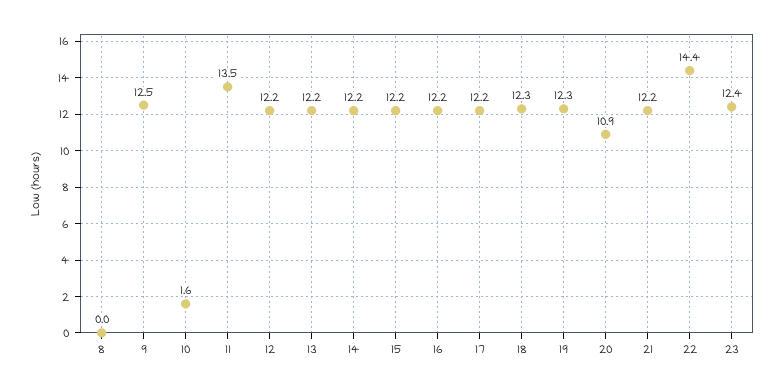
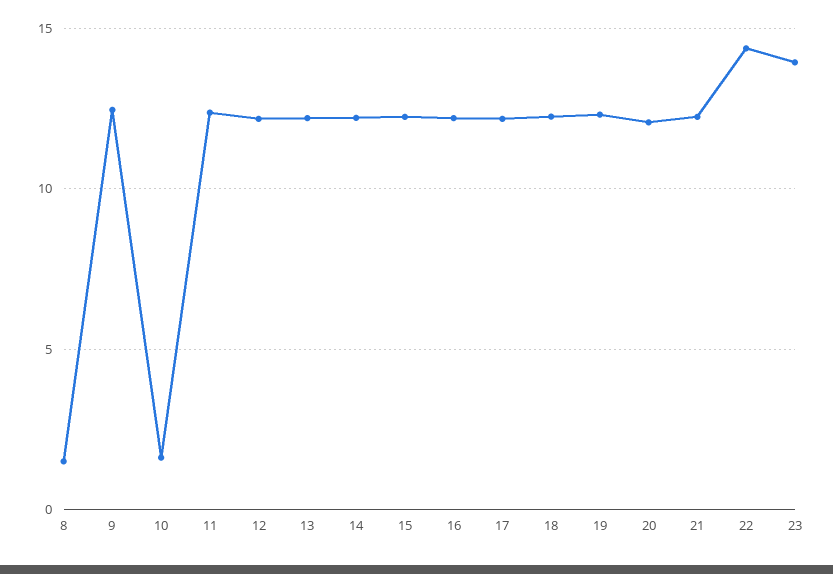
8: 0 -> 1.5
11: 13.5 -> 12.5
20: 10.9 -> 12
23: 12.4 -> 14

